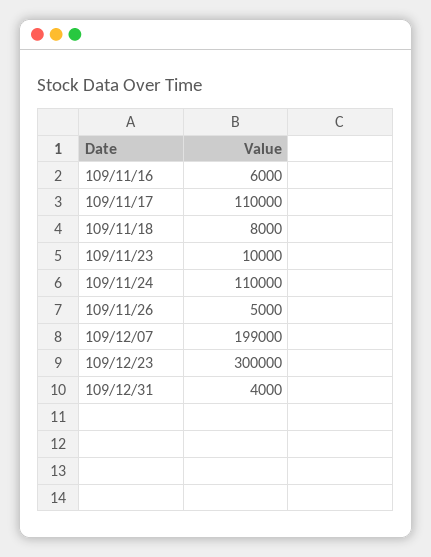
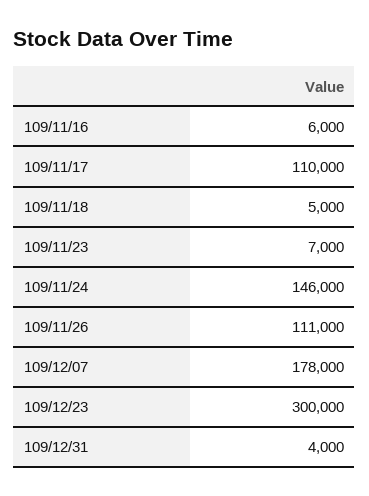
109/11/18: 8000 -> 5000
109/11/23: 10000 -> 7000
109/11/24: 110000 -> 146000
109/11/26: 5000 -> 111000
109/12/07: 199000 -> 178000

